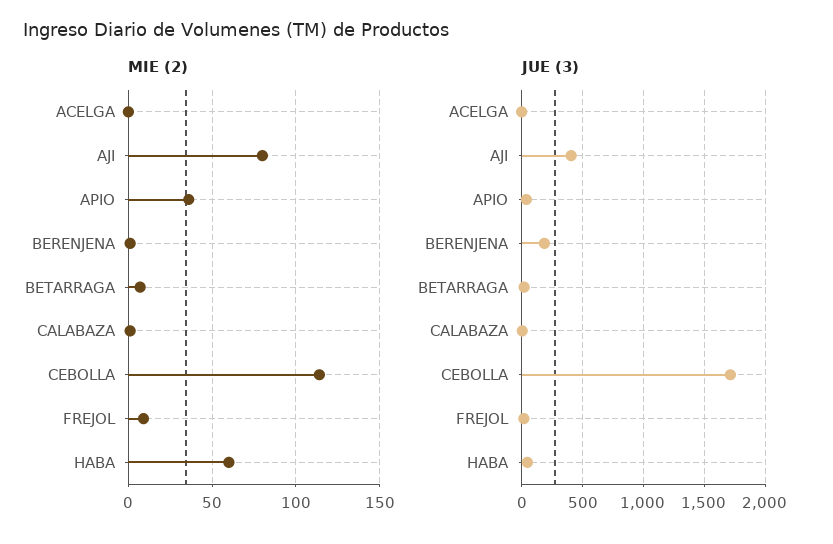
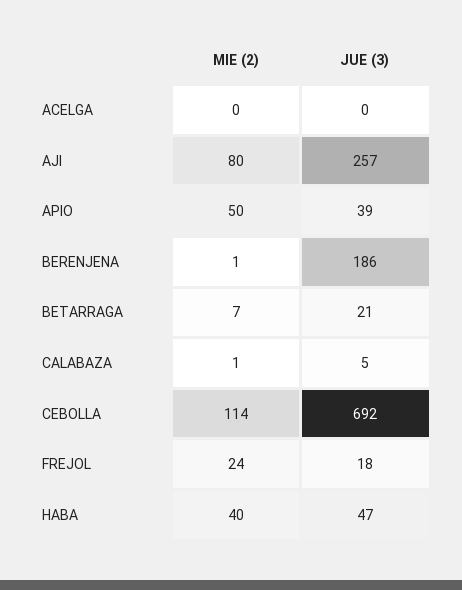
MIE (2), APIO: 35 -> 50
MIE (2), FREJOL: 10 -> 24
MIE (2), HABA: 60 -> 40
JUE (3), AJI: 400 -> 257
JUE (3), CEBOLLA: 1700 -> 692

